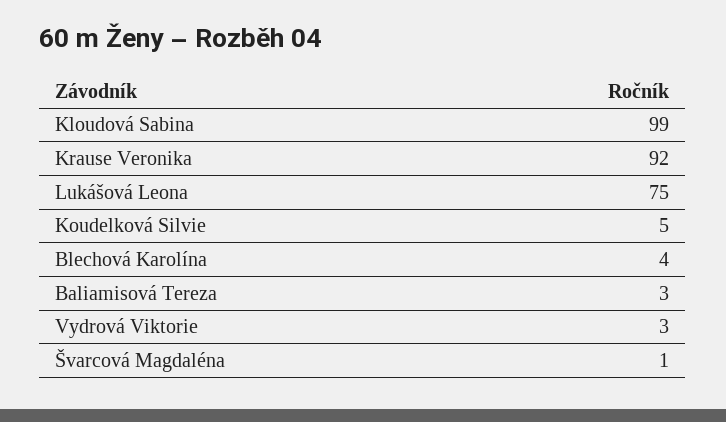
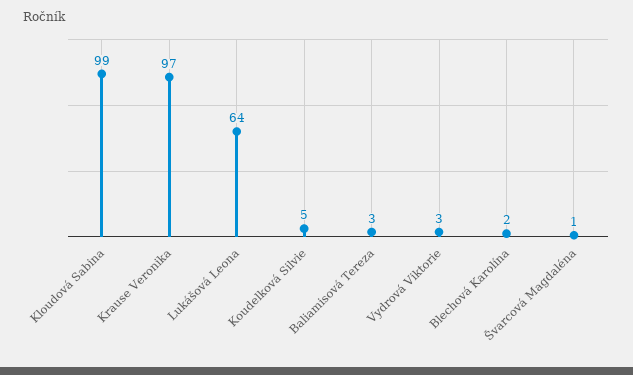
Krause Veronika: 92 -> 97
Lukášová Leona: 75 -> 64
Blechová Karolína: 4 -> 2

